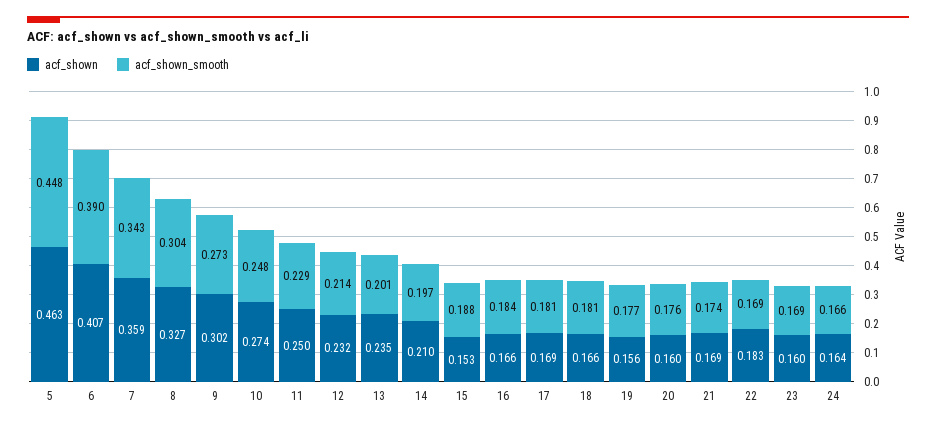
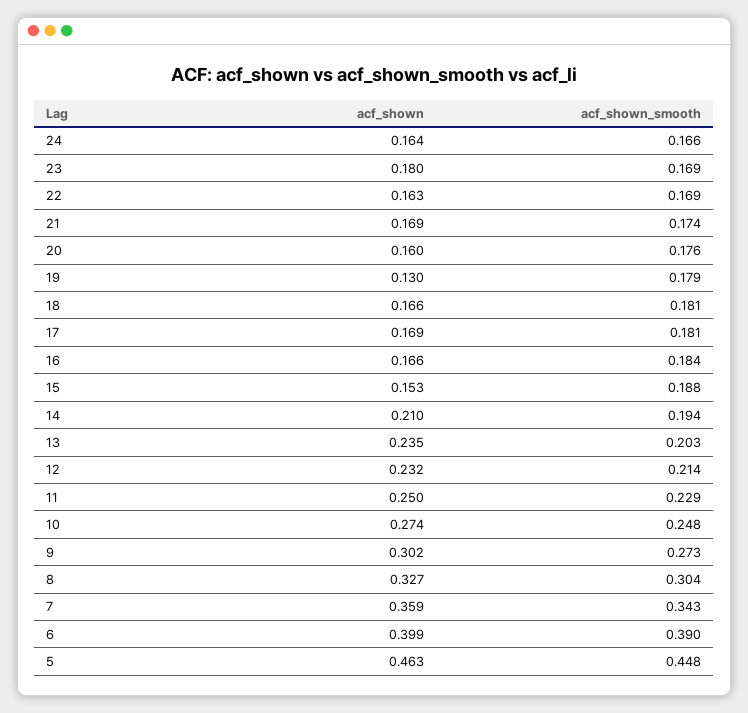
acf_shown, 6: 0.407 -> 0.399
acf_shown_smooth, 13: 0.201 -> 0.203
acf_shown_smooth, 14: 0.197 -> 0.194
acf_shown, 19: 0.156 -> 0.13
acf_shown_smooth, 19: 0.177 -> 0.179
acf_shown, 22: 0.183 -> 0.163
acf_shown, 23: 0.16 -> 0.18

